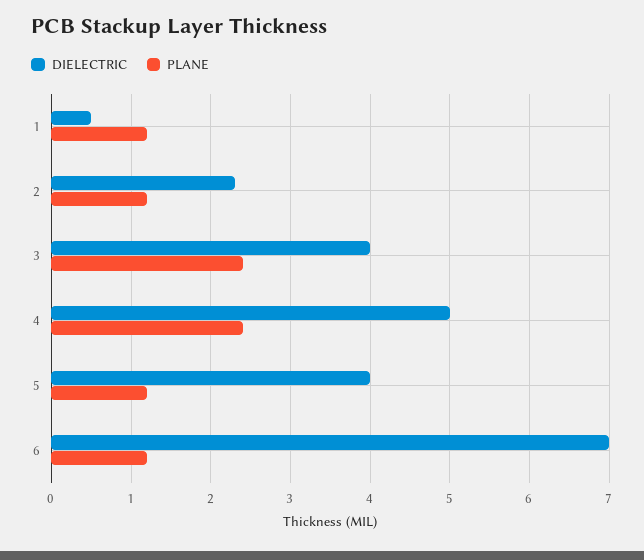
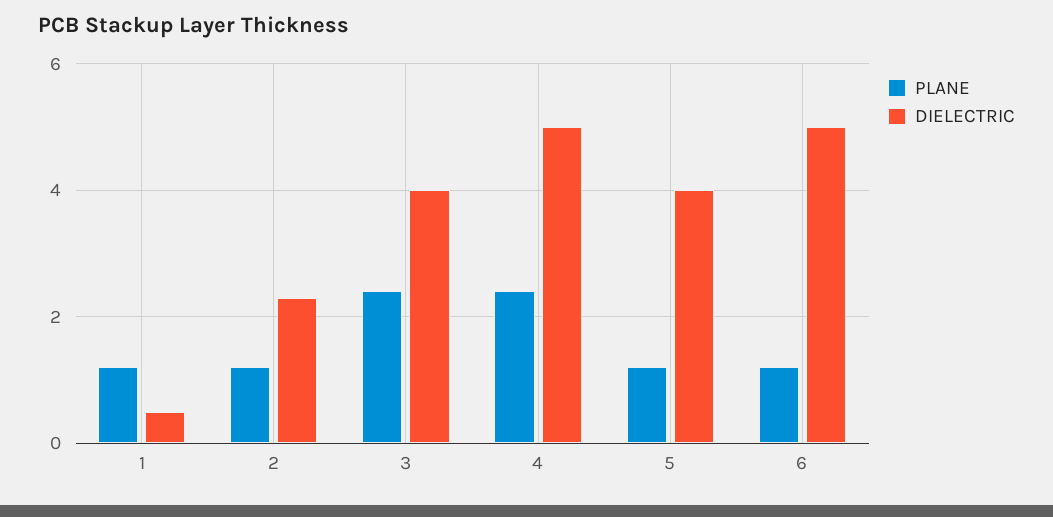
DIELECTRIC, 6: 7 -> 5

